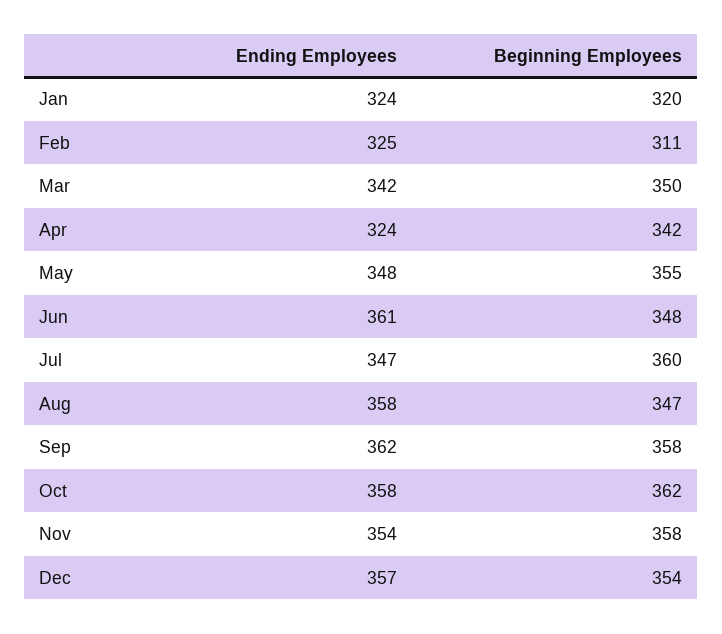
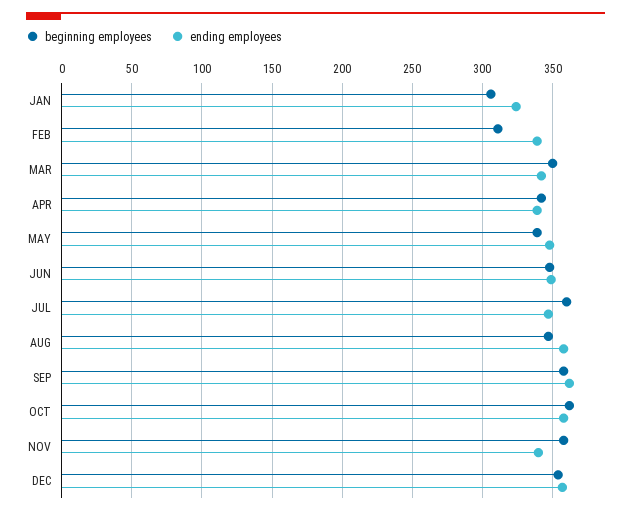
Beginning Employees, Jan: 320 -> 305
Ending Employees, Feb: 325 -> 340
Ending Employees, Apr: 324 -> 340
Beginning Employees, May: 355 -> 340
Ending Employees, Jun: 361 -> 350
Ending Employees, Nov: 354 -> 340

